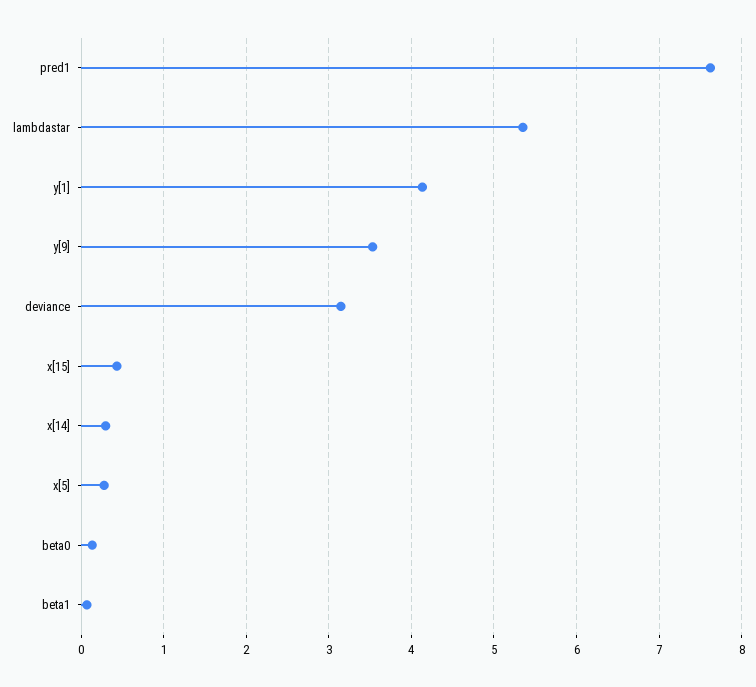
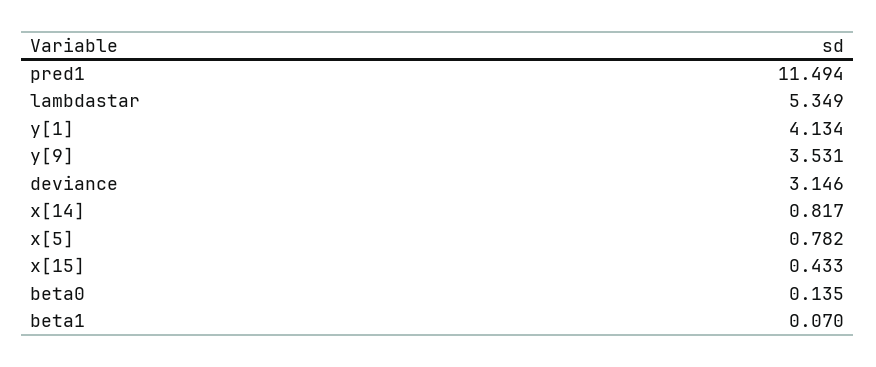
pred1: 7.6 -> 11.494
x[14]: 0.3 -> 0.817
x[5]: 0.3 -> 0.782

